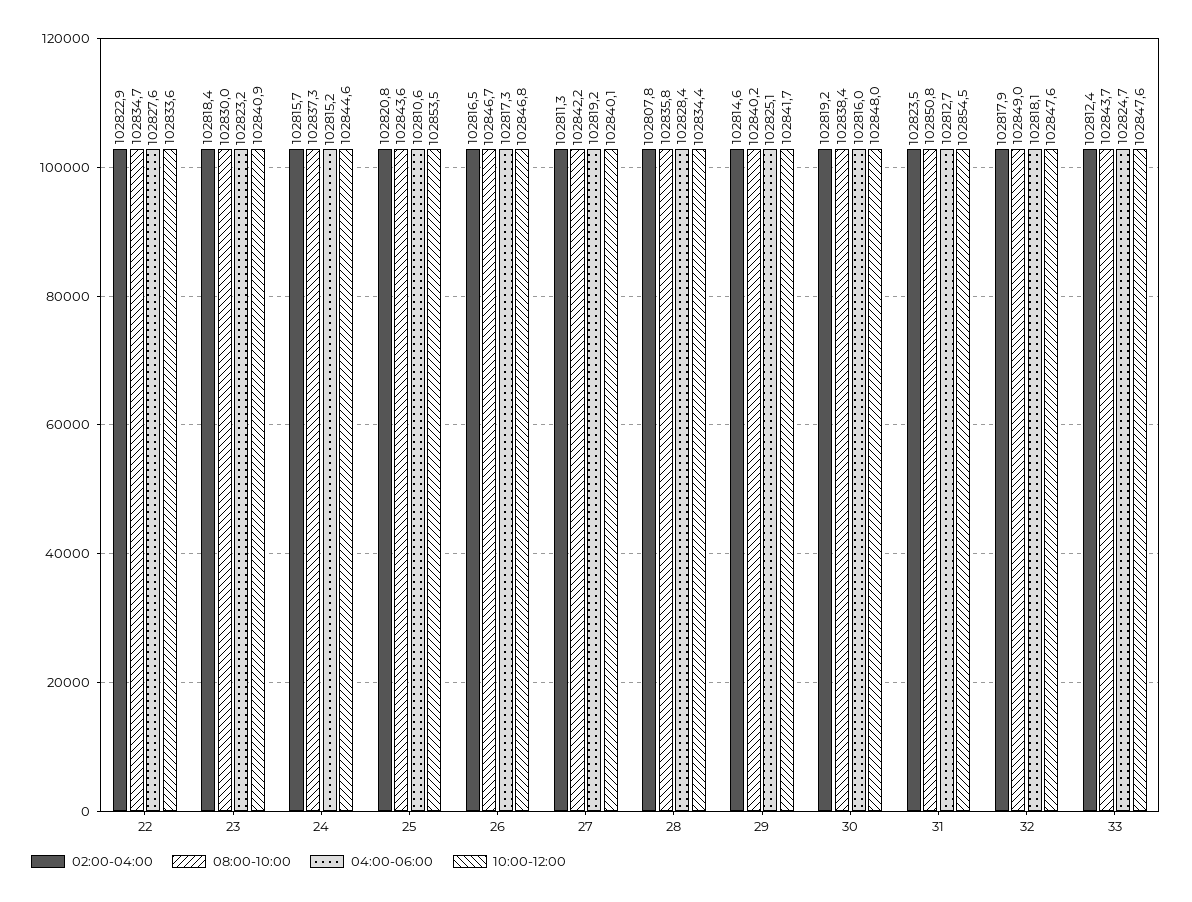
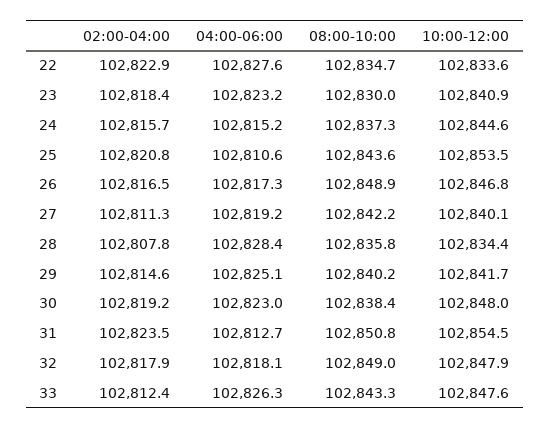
08:00-10:00, 26: 102846.7 -> 102848.9
04:00-06:00, 30: 102816 -> 102823
10:00-12:00, 32: 102847.6 -> 102847.9
08:00-10:00, 33: 102843.7 -> 102843.3
04:00-06:00, 33: 102824.7 -> 102826.3

